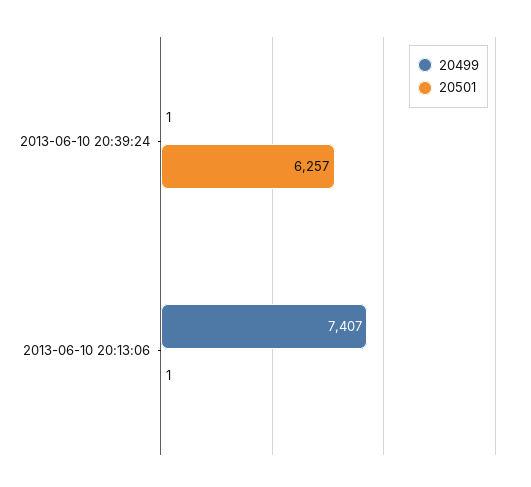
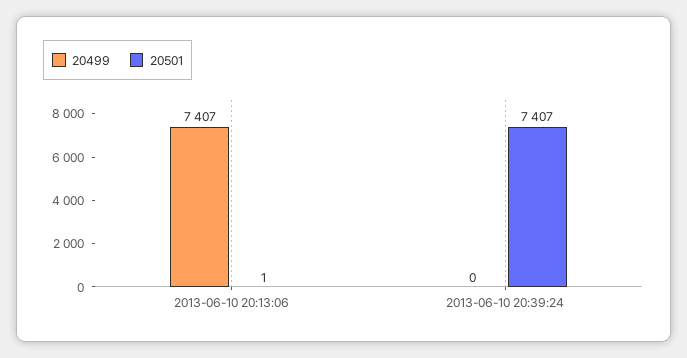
20499, 2013-06-10 20:39:24: 1 -> 0
20501, 2013-06-10 20:39:24: 6257 -> 7407

